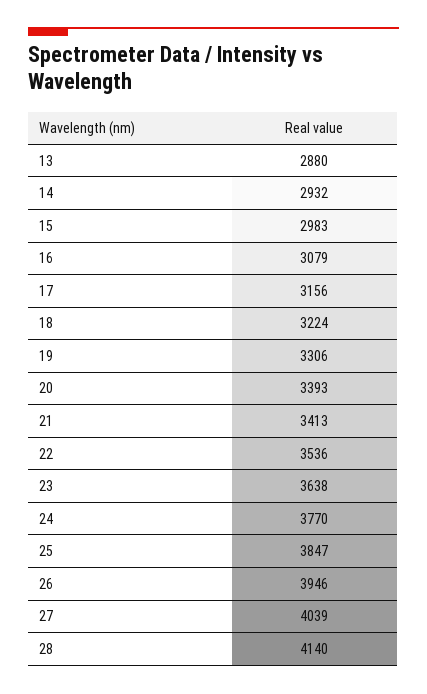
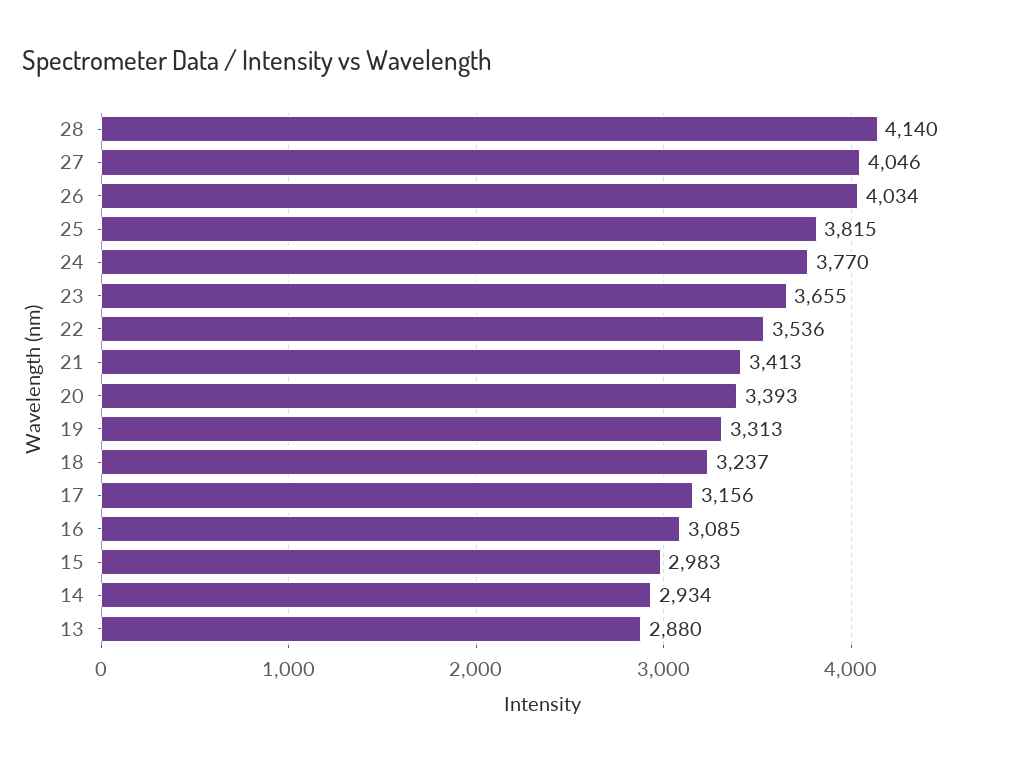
14: 2932 -> 2934
16: 3079 -> 3085
18: 3224 -> 3237
19: 3306 -> 3313
23: 3638 -> 3655
25: 3847 -> 3815
26: 3946 -> 4034
27: 4039 -> 4046

